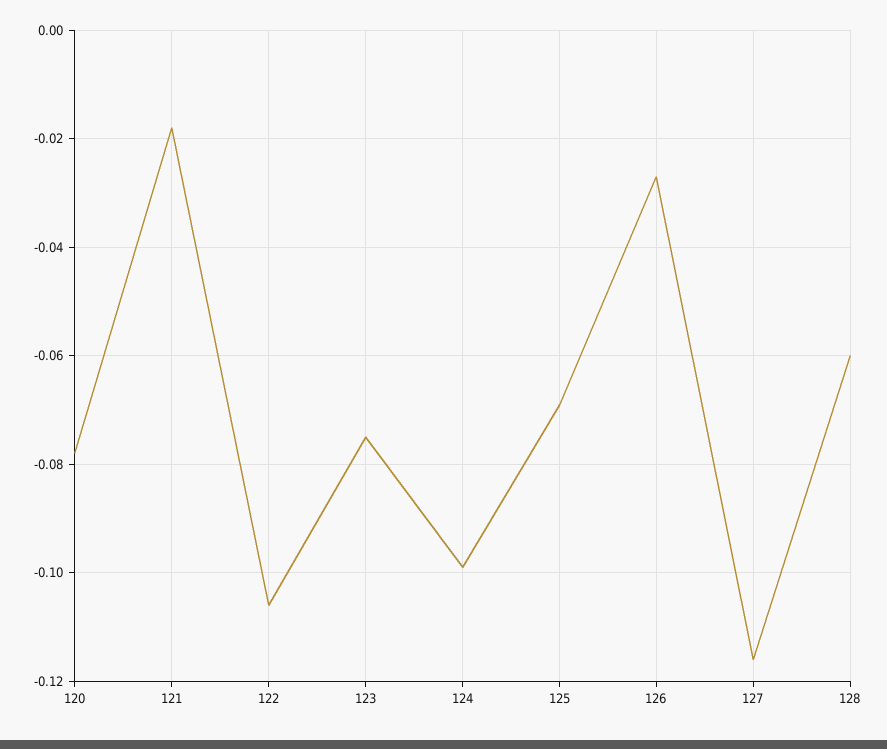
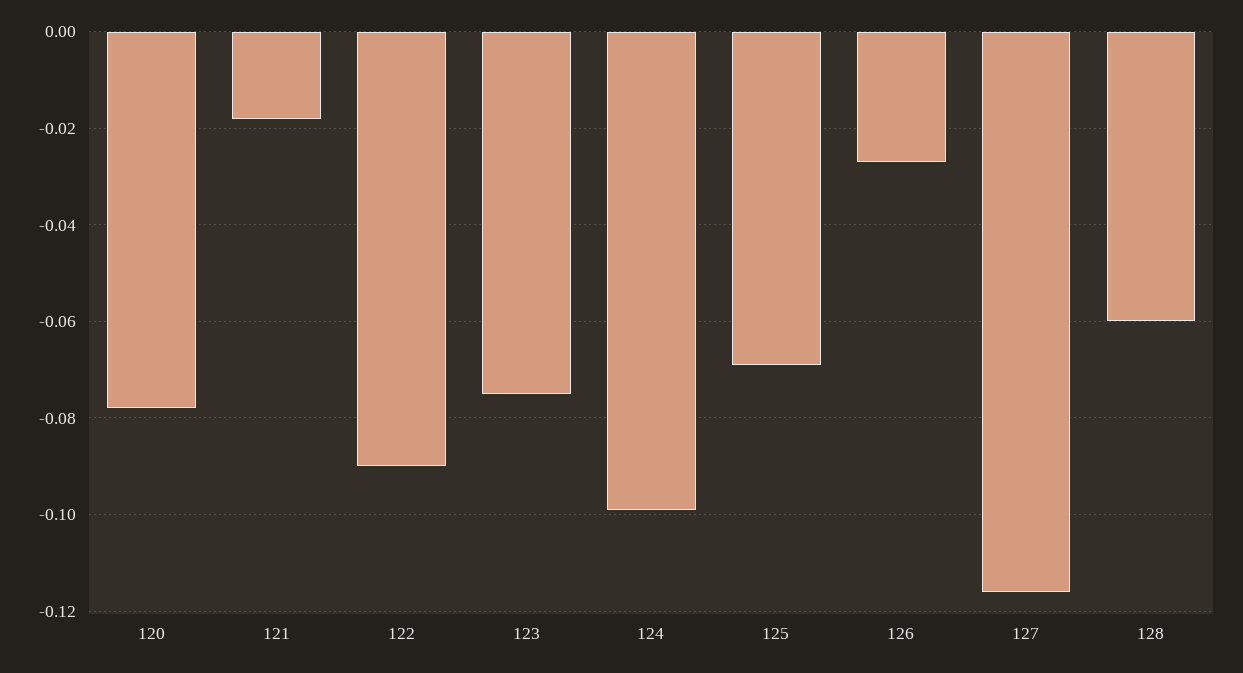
122: -0.105 -> -0.09

